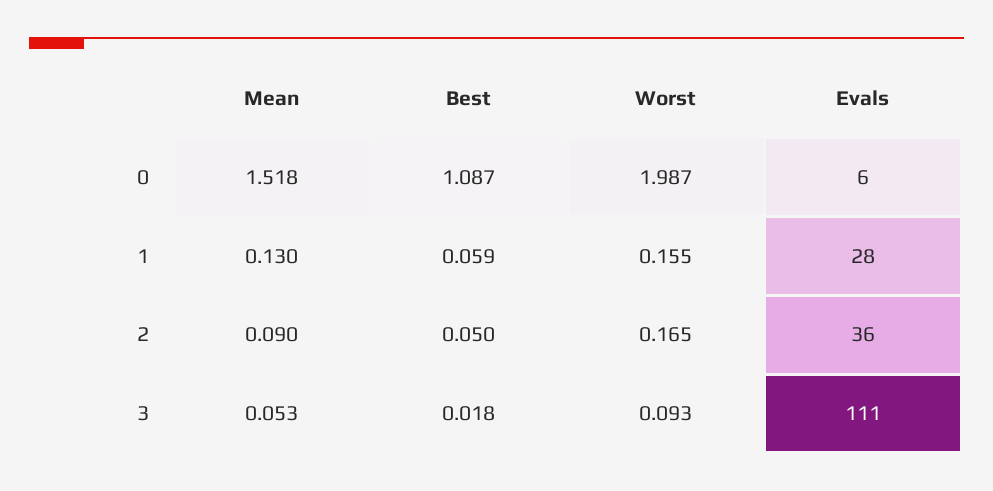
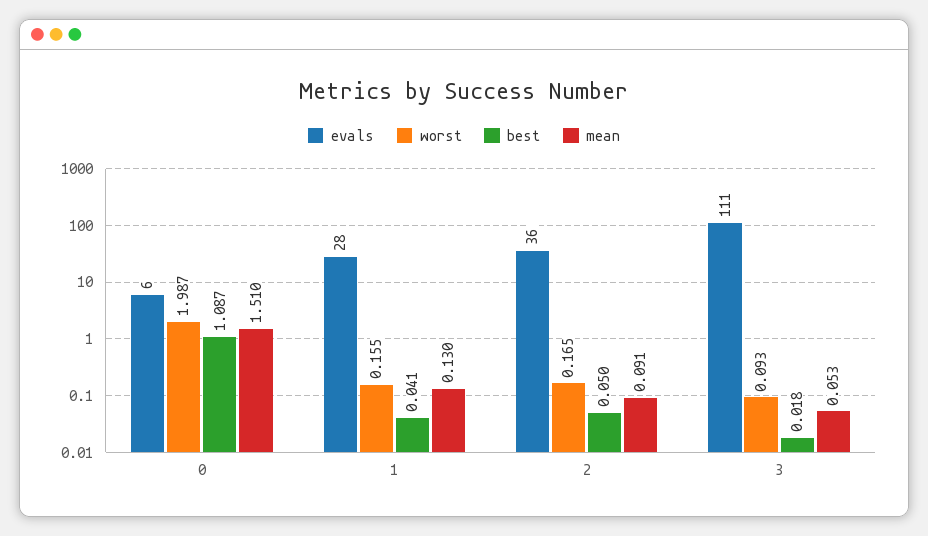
Mean, 0: 1.518 -> 1.51
Best, 1: 0.059 -> 0.041
Mean, 2: 0.09 -> 0.091

